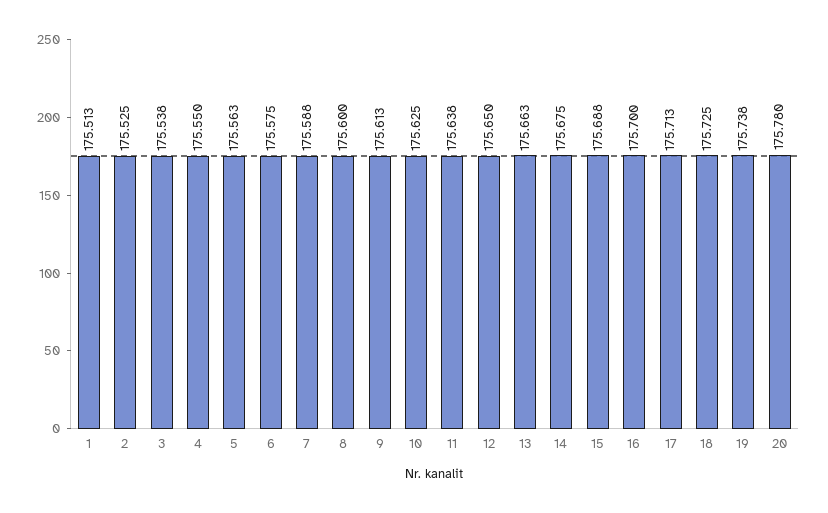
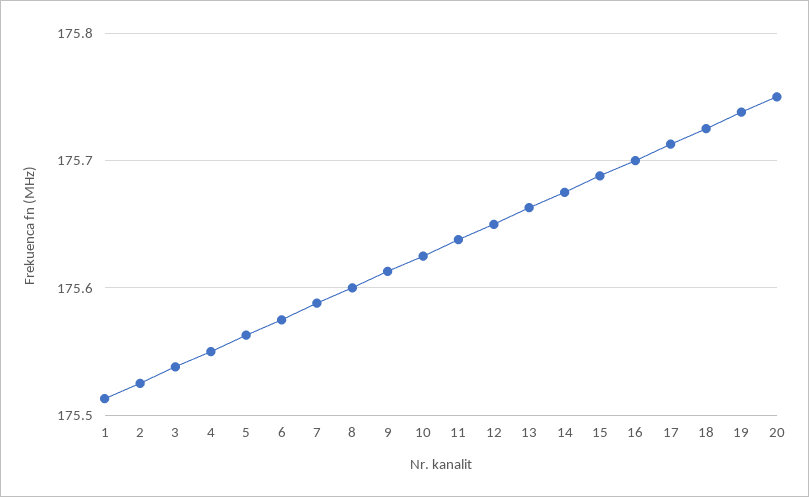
20: 175.78 -> 175.75

